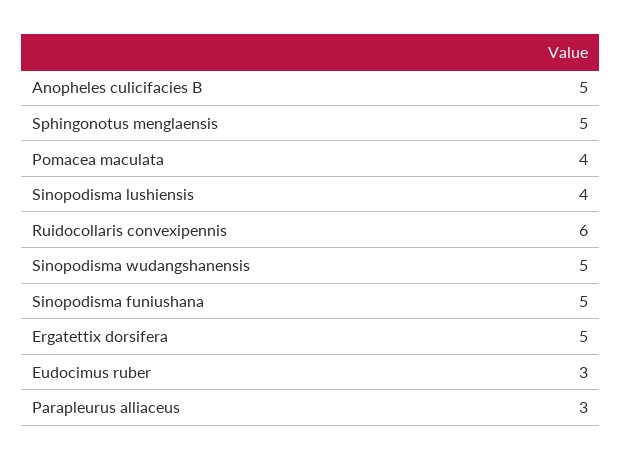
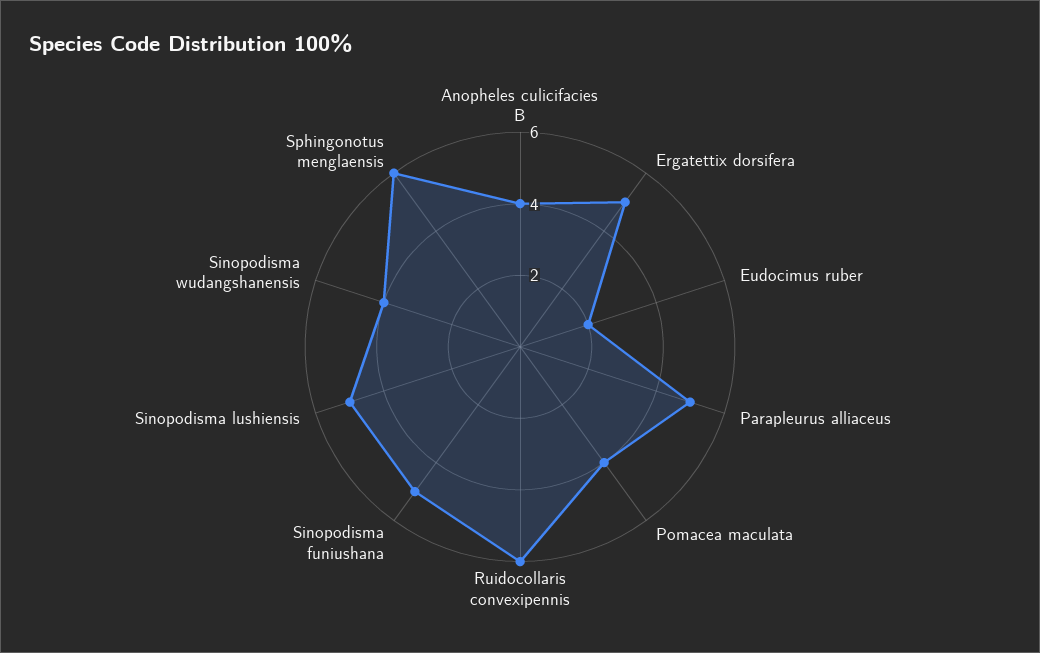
Anopheles culicifacies B: 5 -> 4
Sphingonotus menglaensis: 5 -> 6
Sinopodisma lushiensis: 4 -> 5
Sinopodisma wudangshanensis: 5 -> 4
Eudocimus ruber: 3 -> 2
Parapleurus alliaceus: 3 -> 5

